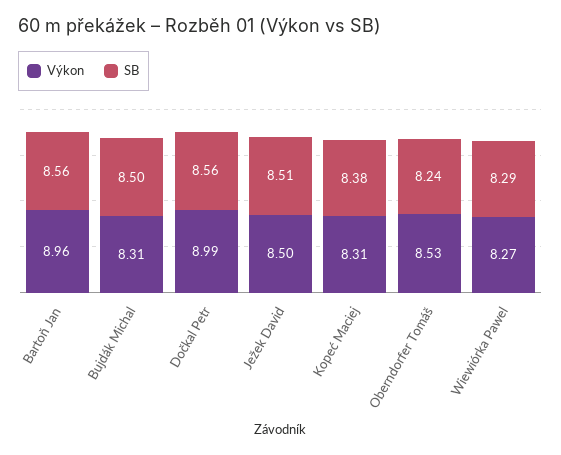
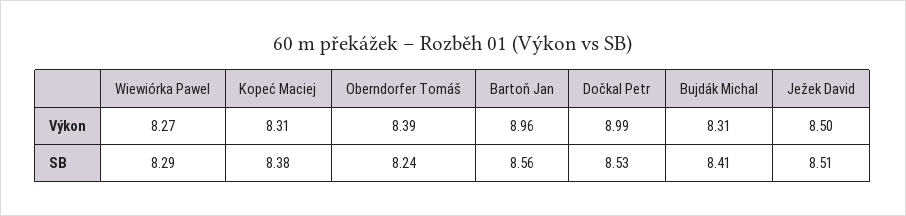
SB, Bujdák Michal: 8.5 -> 8.41
SB, Dočkal Petr: 8.56 -> 8.53
Výkon, Oberndorfer Tomáš: 8.53 -> 8.39

